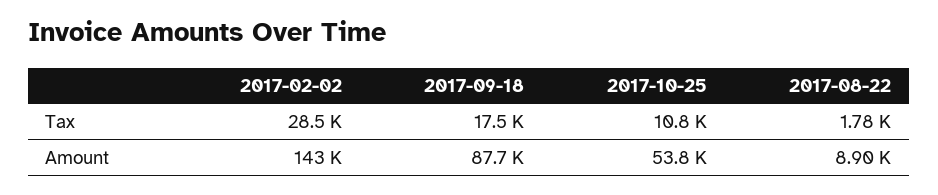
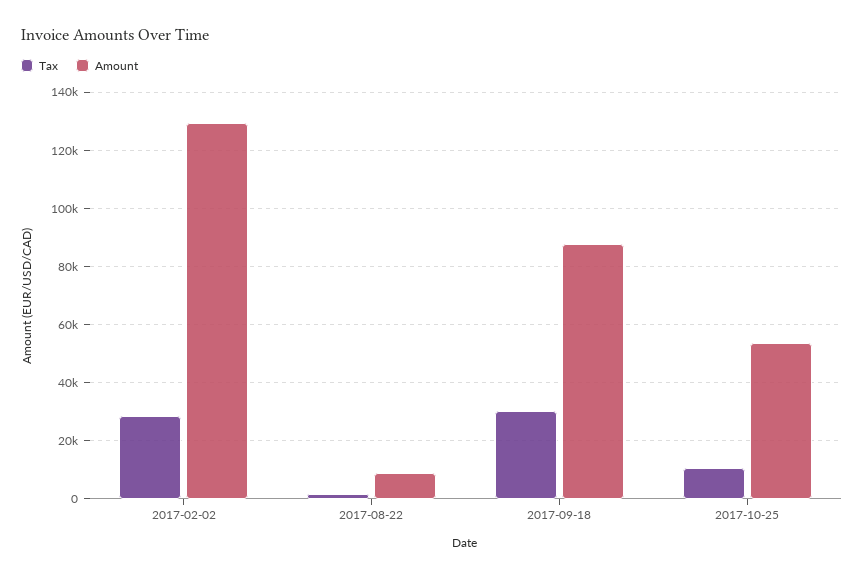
Tax, 2017-09-18: 17500 -> 30000
Amount, 2017-02-02: 143000 -> 130000

